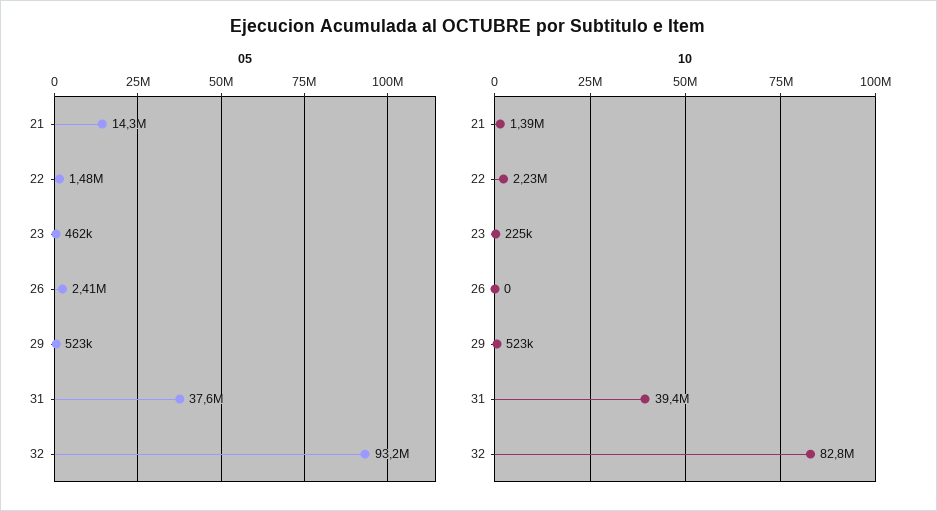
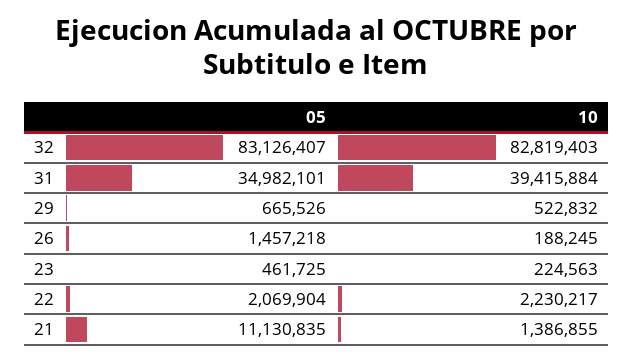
05, 21: 14300000 -> 11130835
05, 22: 1480000 -> 2069904
05, 26: 2410000 -> 1457218
05, 29: 523000 -> 665526
05, 31: 37600000 -> 34982101
05, 32: 93200000 -> 83126407
10, 26: 0 -> 188245

